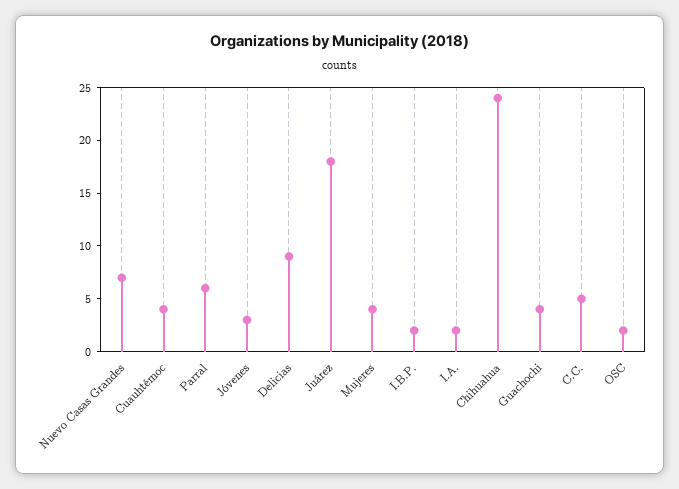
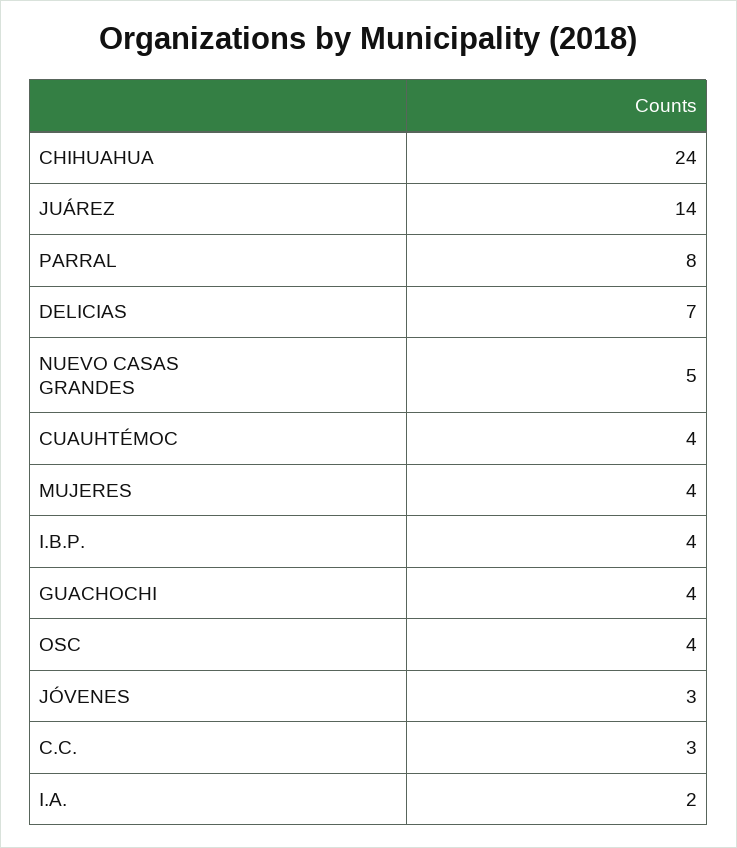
Nuevo Casas Grandes: 7 -> 5
Parral: 6 -> 8
Delicias: 9 -> 7
Juárez: 18 -> 14
I.B.P.: 2 -> 4
C.C.: 5 -> 3
OSC: 2 -> 4

